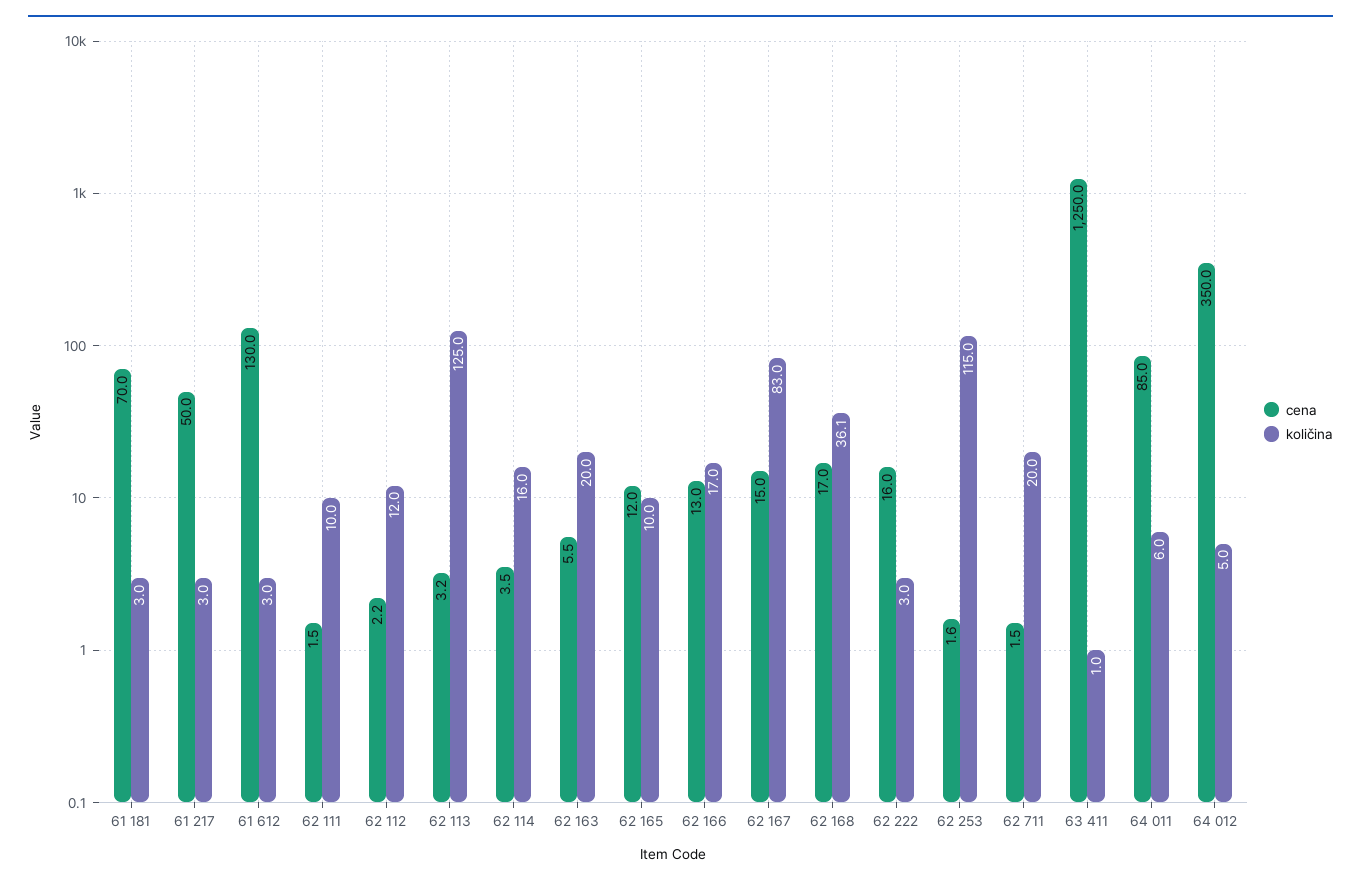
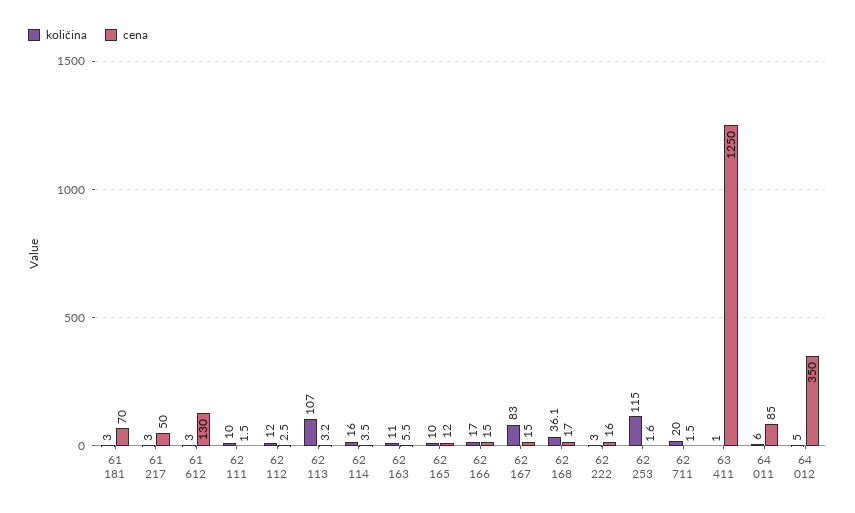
cena, 62 112: 2.2 -> 2.5
količina, 62 113: 125 -> 107
količina, 62 163: 20 -> 11
cena, 62 166: 13 -> 15

